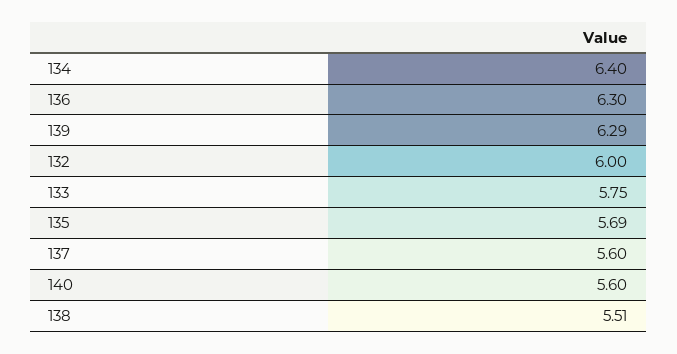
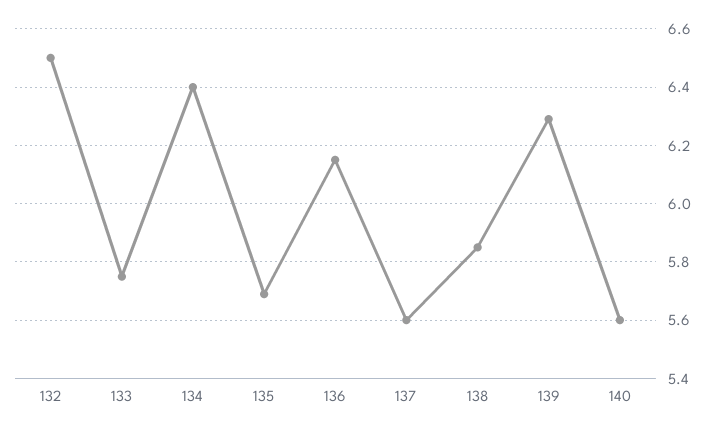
136: 6.3 -> 6.15
132: 6 -> 6.5
138: 5.51 -> 5.85

